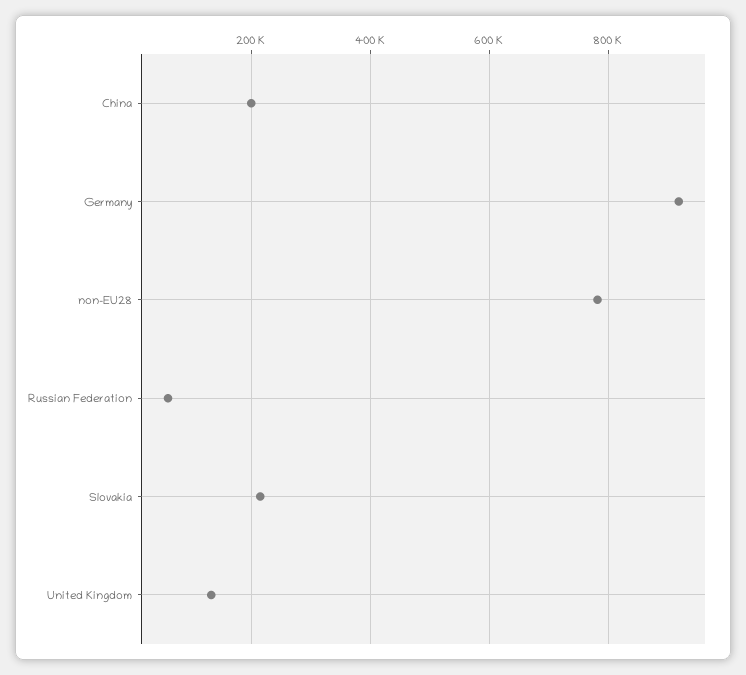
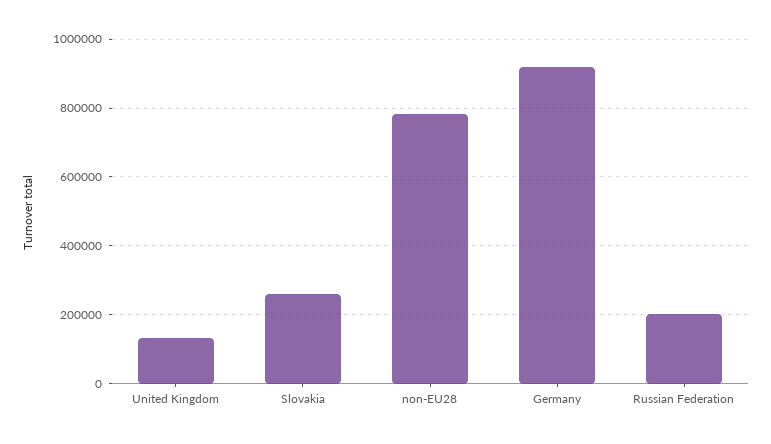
China: 200000 -> none
Russian Federation: 60000 -> 200000
Slovakia: 220000 -> 260000

